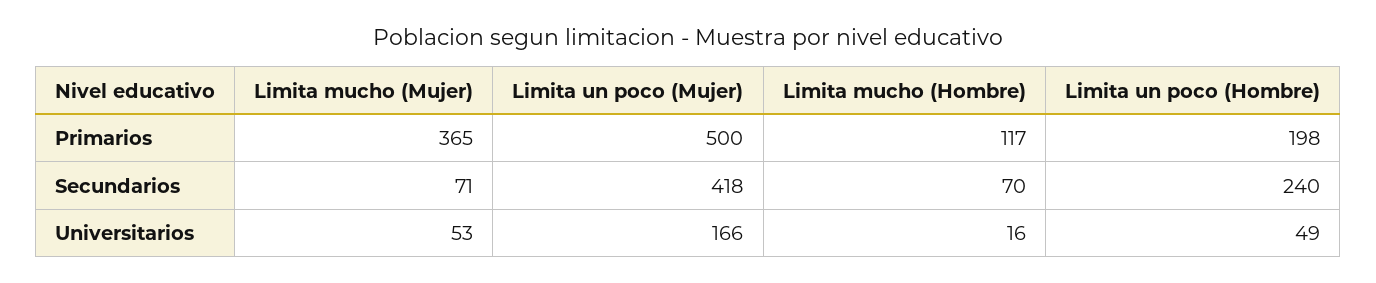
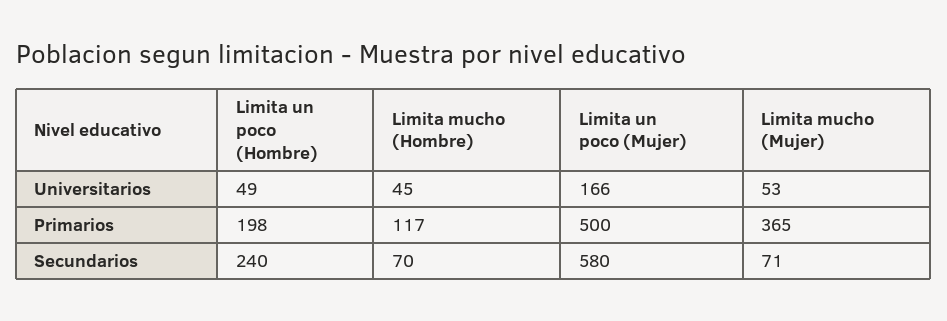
Limita un poco (Mujer), Secundarios: 418 -> 580
Limita mucho (Hombre), Universitarios: 16 -> 45

